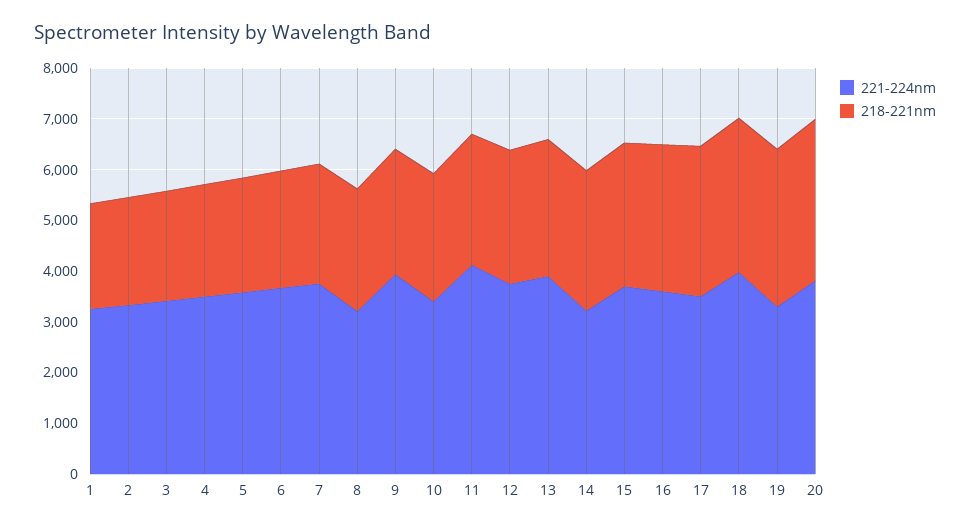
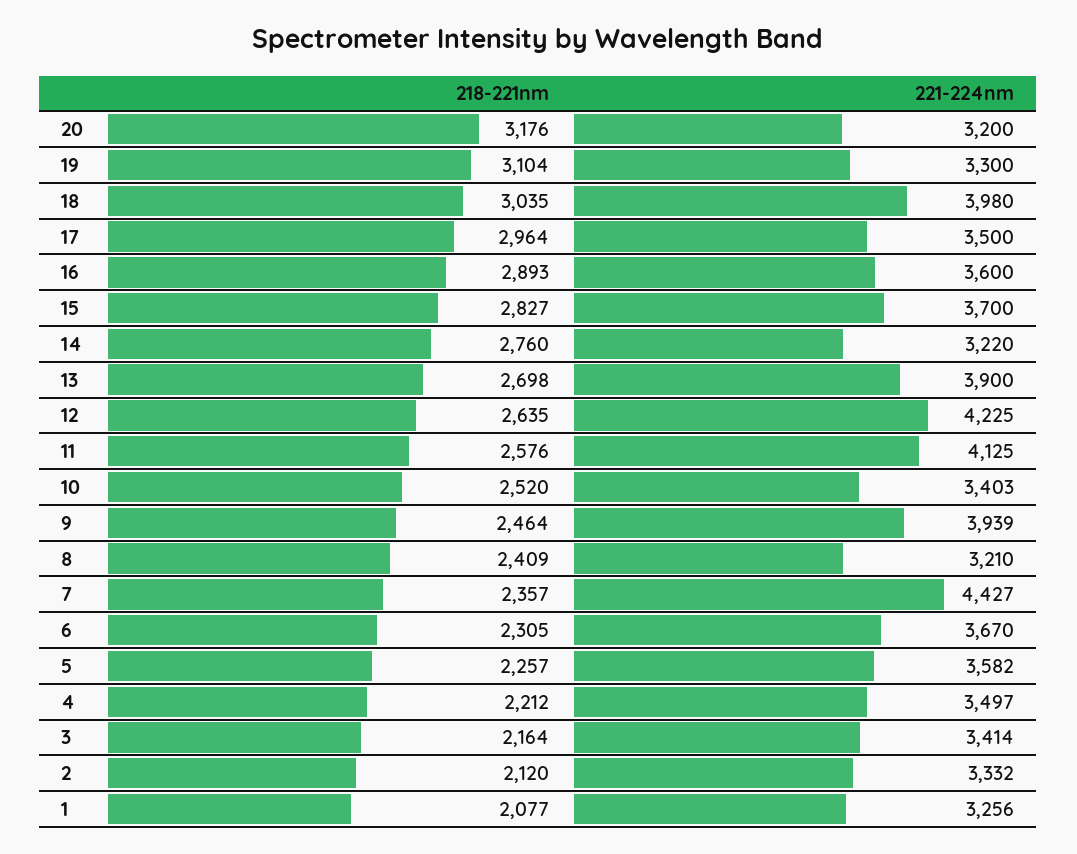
221-224nm, 7: 3800 -> 4427
221-224nm, 12: 3800 -> 4225
221-224nm, 20: 3800 -> 3200

